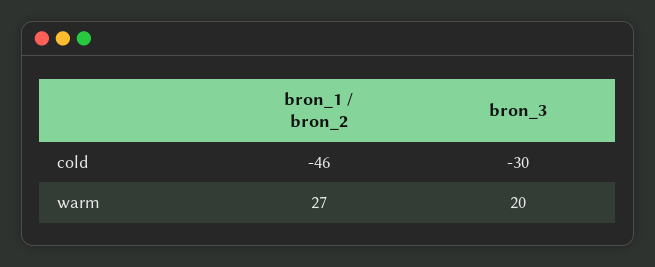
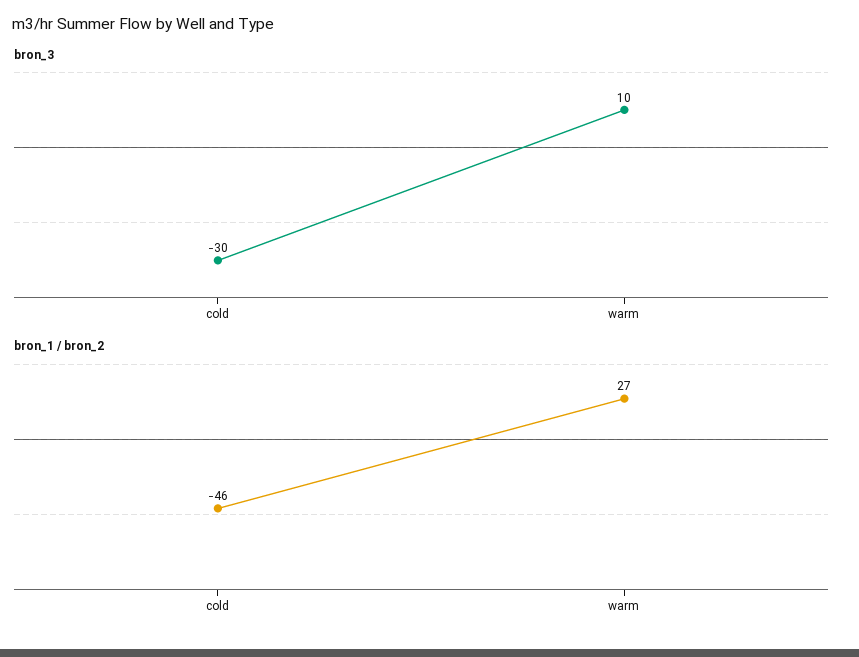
bron_3, warm: 20 -> 10

